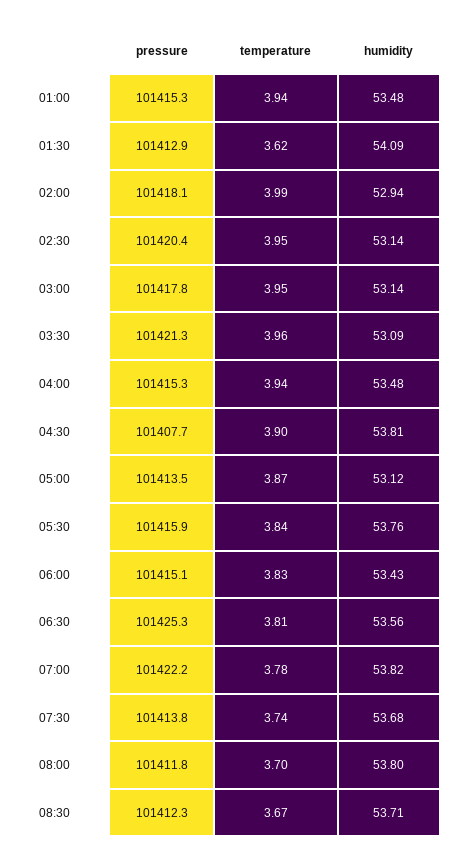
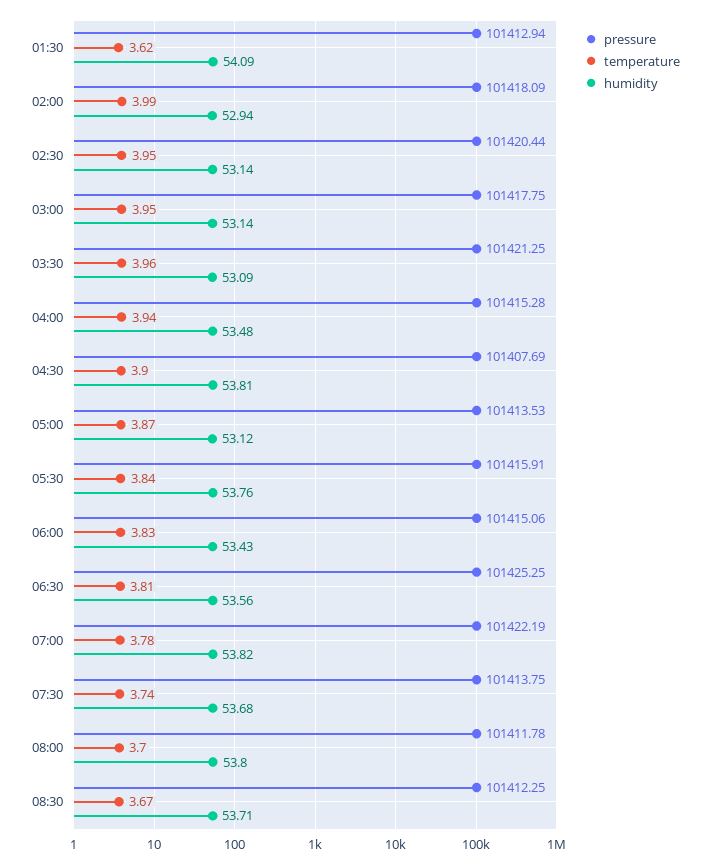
pressure, 01:00: 101415.3 -> none
temperature, 01:00: 3.94 -> none
humidity, 01:00: 53.48 -> none

